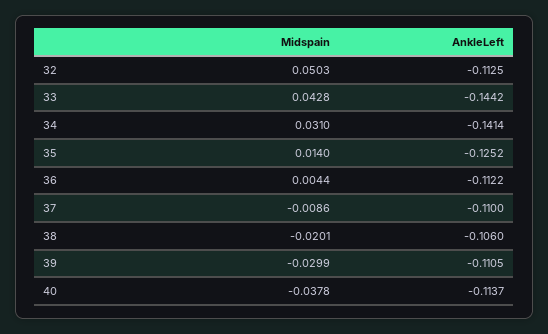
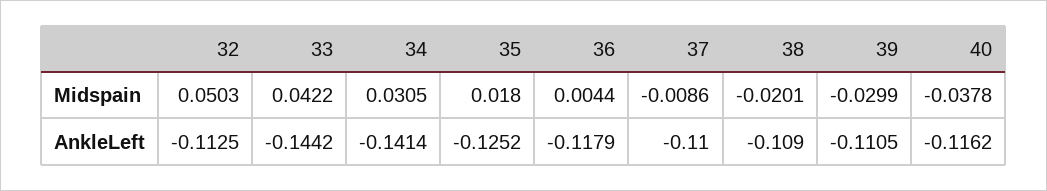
Midspain, 33: 0.0428 -> 0.0422
Midspain, 34: 0.031 -> 0.0305
Midspain, 35: 0.014 -> 0.018
AnkleLeft, 36: -0.1122 -> -0.1179
AnkleLeft, 38: -0.106 -> -0.109
AnkleLeft, 40: -0.1137 -> -0.1162

